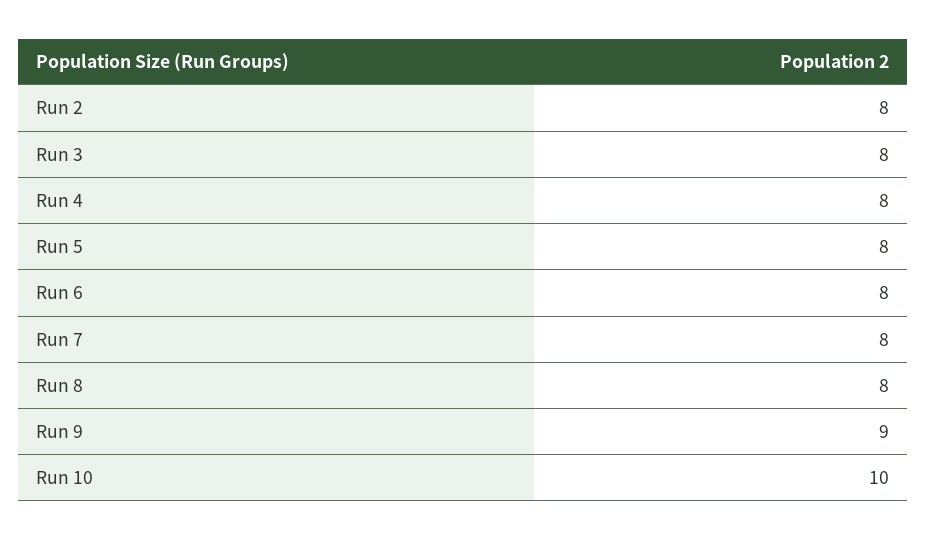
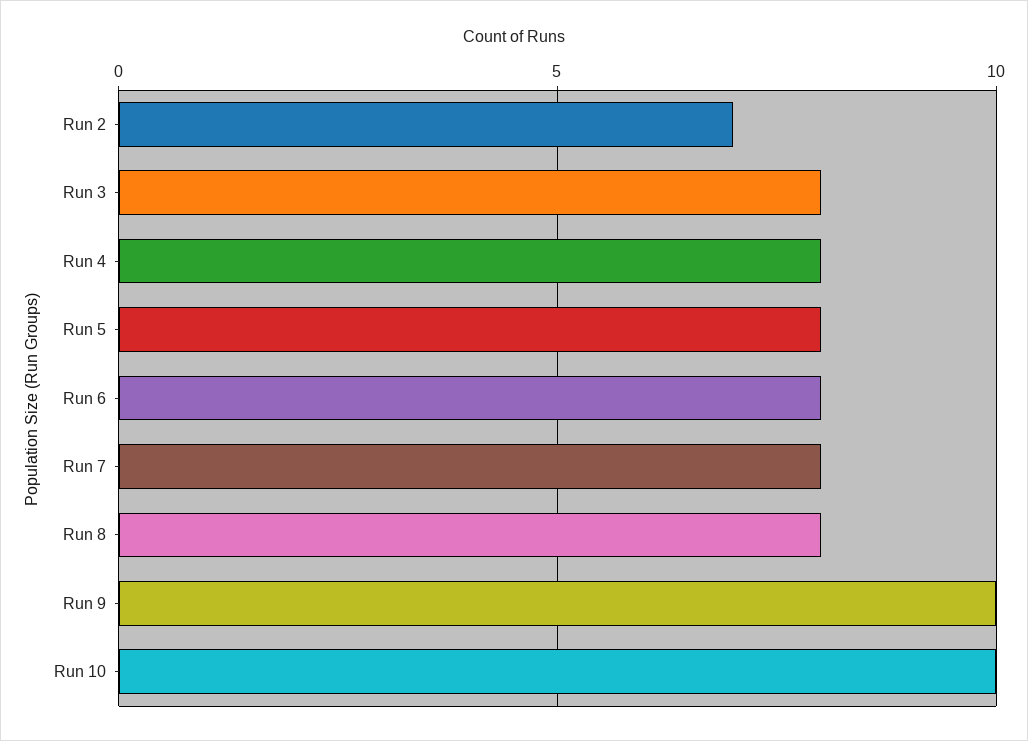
Run 2: 8 -> 7
Run 9: 9 -> 10

